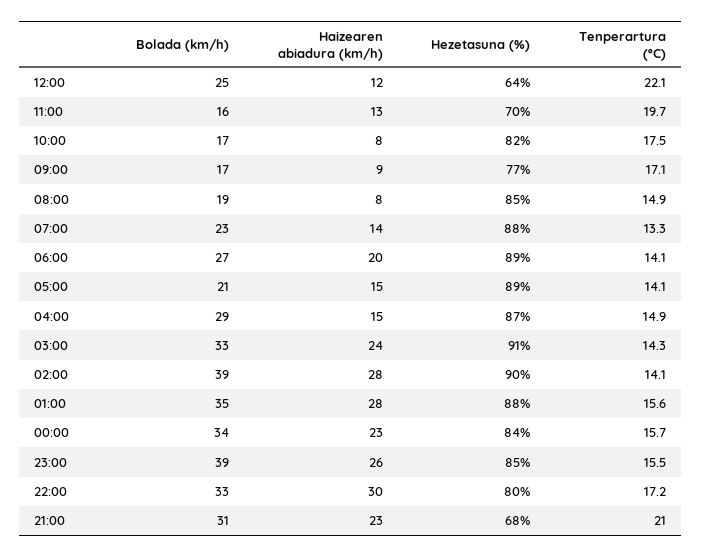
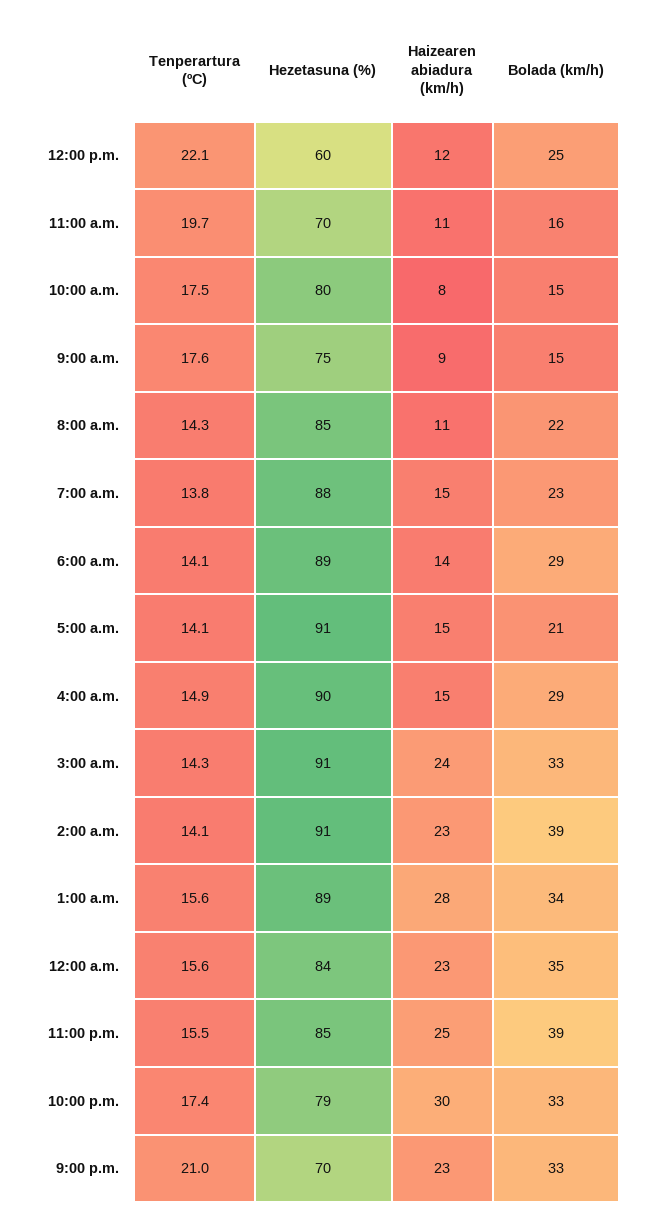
Hezetasuna (%), 12:00: 64 -> 60
Haizearen abiadura (km/h), 11:00: 13 -> 11
Bolada (km/h), 10:00: 17 -> 15
Hezetasuna (%), 10:00: 82 -> 80
Bolada (km/h), 09:00: 17 -> 15
Hezetasuna (%), 09:00: 77 -> 75
Tenperartura (ºC), 09:00: 17.1 -> 17.6
Bolada (km/h), 08:00: 19 -> 22
Haizearen abiadura (km/h), 08:00: 8 -> 11
Tenperartura (ºC), 08:00: 14.9 -> 14.3
Haizearen abiadura (km/h), 07:00: 14 -> 15
Tenperartura (ºC), 07:00: 13.3 -> 13.8
Bolada (km/h), 06:00: 27 -> 29
Haizearen abiadura (km/h), 06:00: 20 -> 14
Hezetasuna (%), 05:00: 89 -> 91
Hezetasuna (%), 04:00: 87 -> 90
Haizearen abiadura (km/h), 02:00: 28 -> 23
Hezetasuna (%), 02:00: 90 -> 91
Bolada (km/h), 01:00: 35 -> 34
Hezetasuna (%), 01:00: 88 -> 89
Bolada (km/h), 00:00: 34 -> 35
Tenperartura (ºC), 00:00: 15.7 -> 15.6
Haizearen abiadura (km/h), 23:00: 26 -> 25
Hezetasuna (%), 22:00: 80 -> 79
Tenperartura (ºC), 22:00: 17.2 -> 17.4
Bolada (km/h), 21:00: 31 -> 33
Hezetasuna (%), 21:00: 68 -> 70

